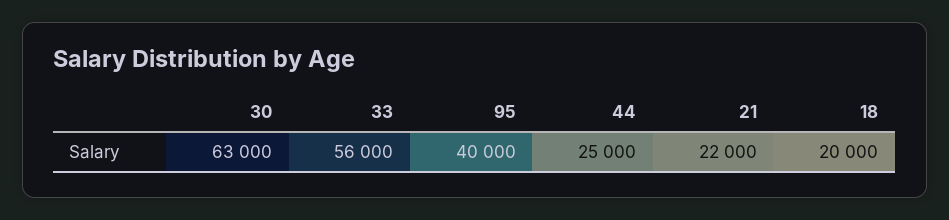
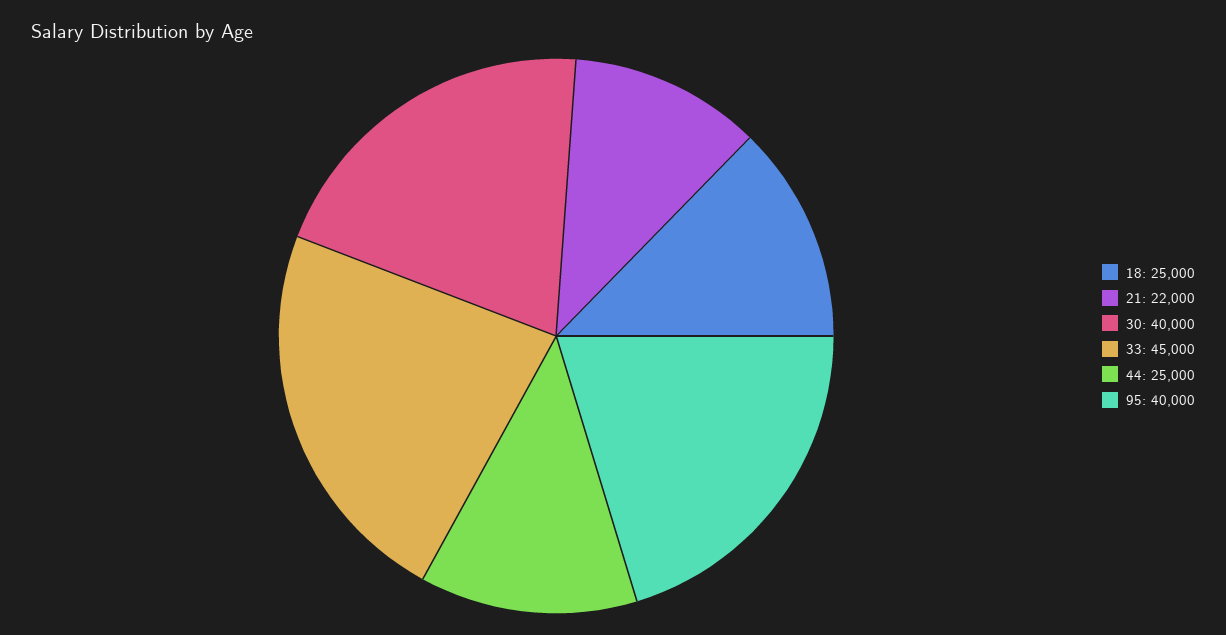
30: 63000 -> 40000
33: 56000 -> 45000
18: 20000 -> 25000

